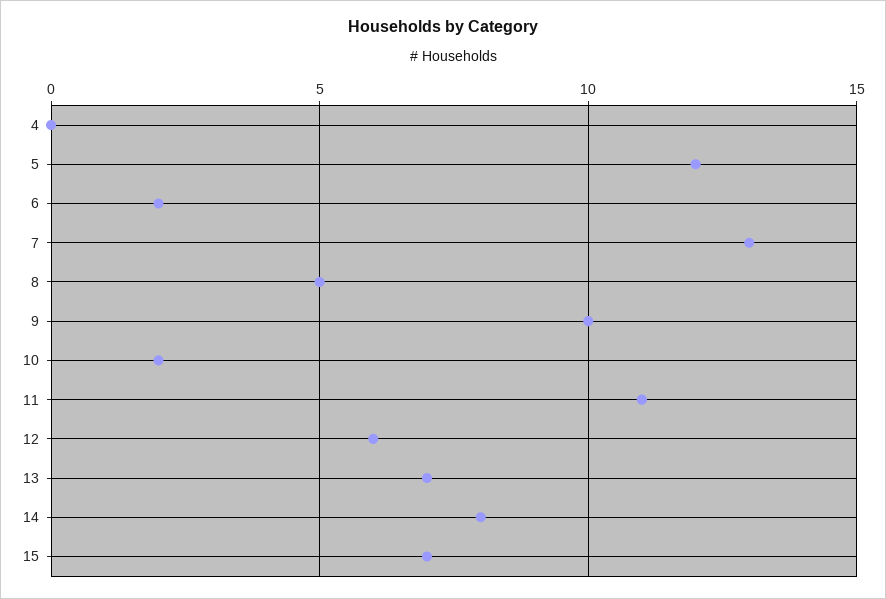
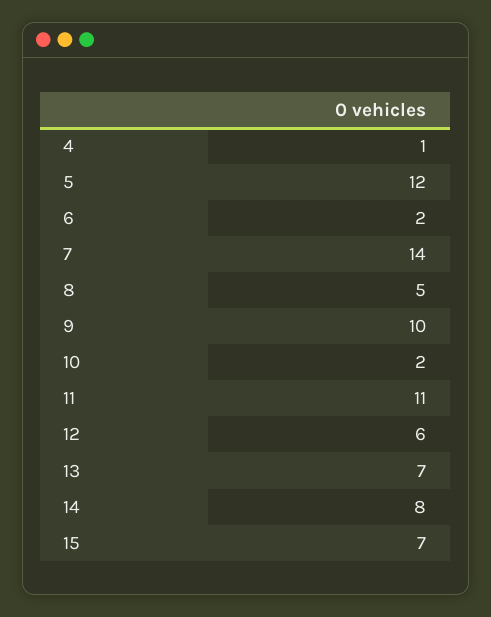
4: 0 -> 1
7: 13 -> 14

